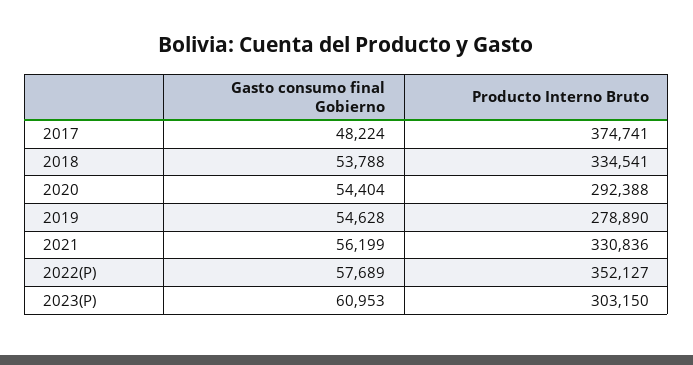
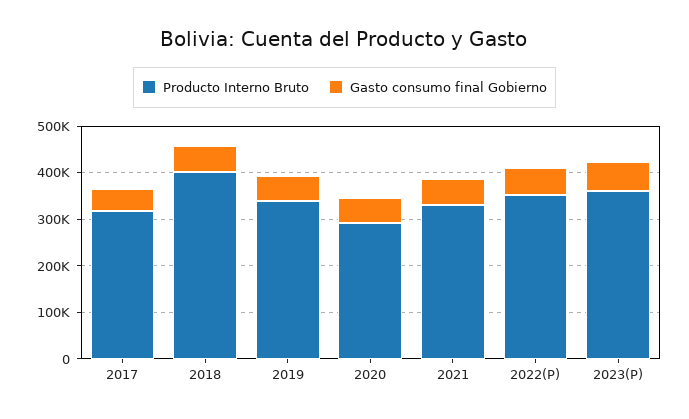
Producto Interno Bruto, 2017: 374741 -> 320000
Producto Interno Bruto, 2018: 334541 -> 400000
Producto Interno Bruto, 2019: 278890 -> 340000
Producto Interno Bruto, 2023(P): 303150 -> 360000

